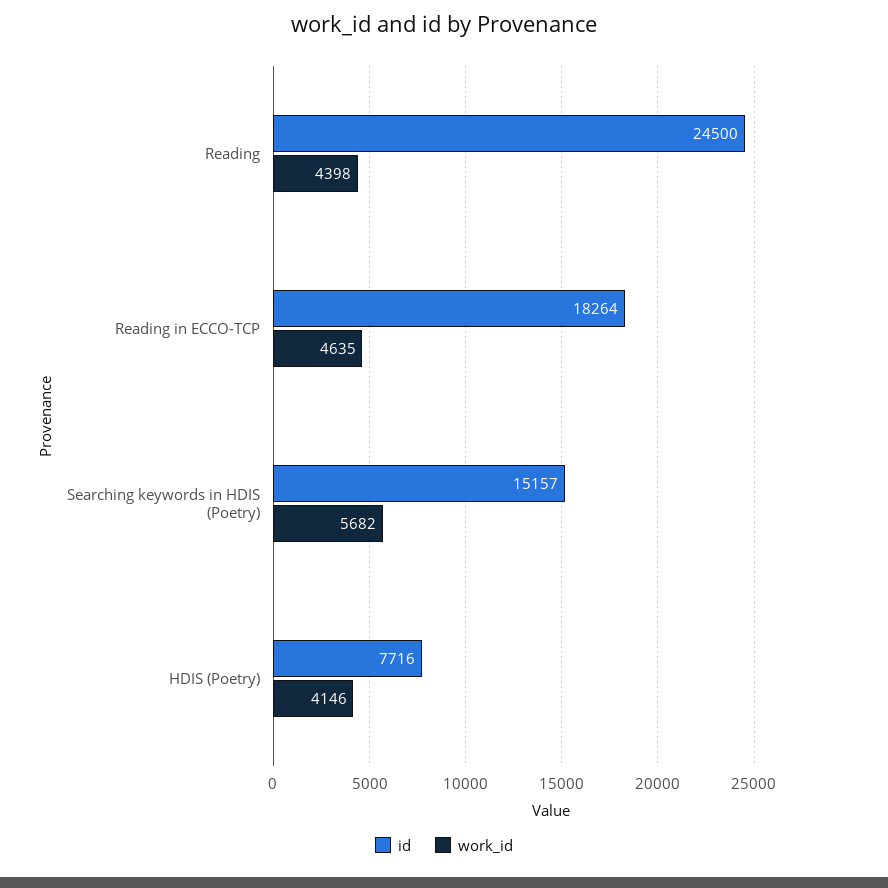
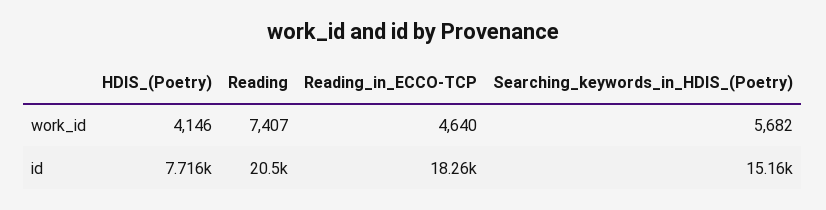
id, Reading: 24500 -> 20500
work_id, Reading: 4398 -> 7407
work_id, Reading in ECCO-TCP: 4635 -> 4640

